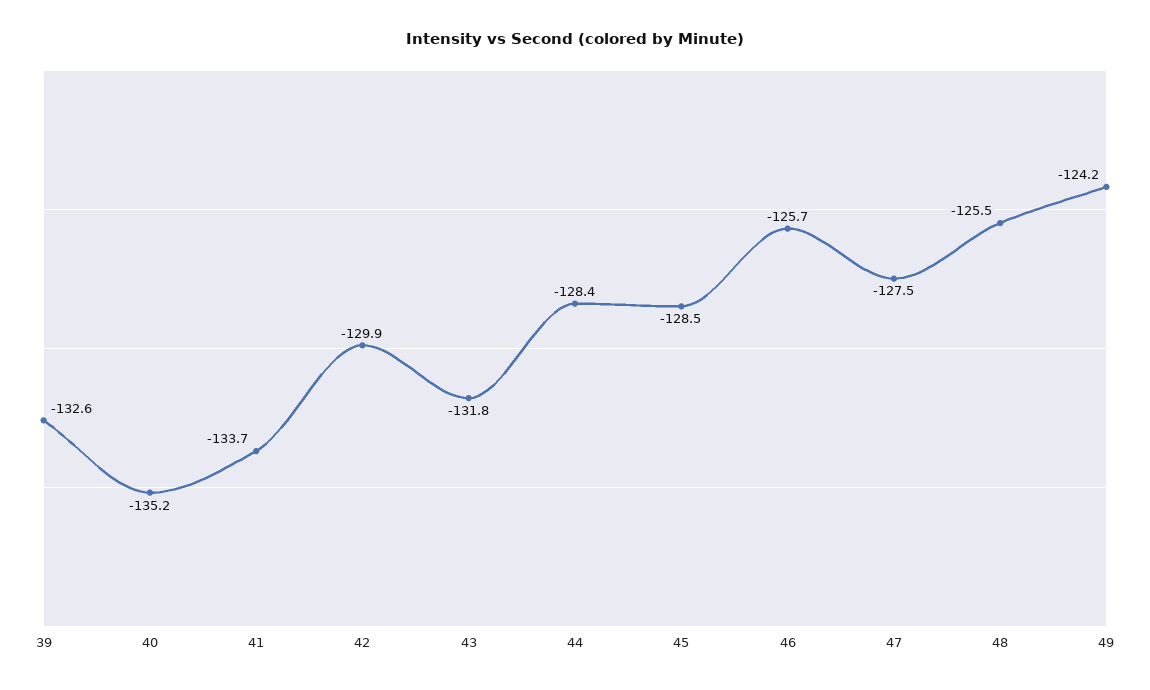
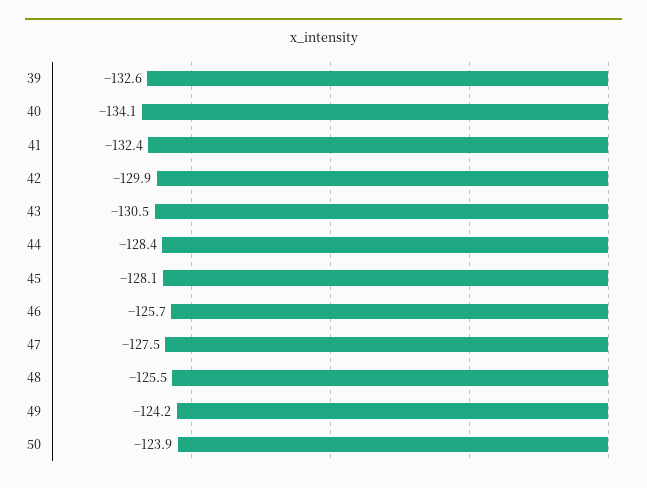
40: -135.2 -> -134.1
41: -133.7 -> -132.4
43: -131.8 -> -130.5
45: -128.5 -> -128.1
50: none -> -123.9

